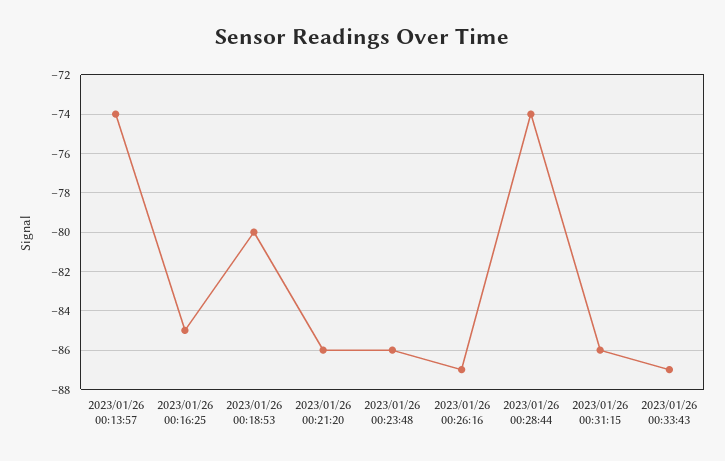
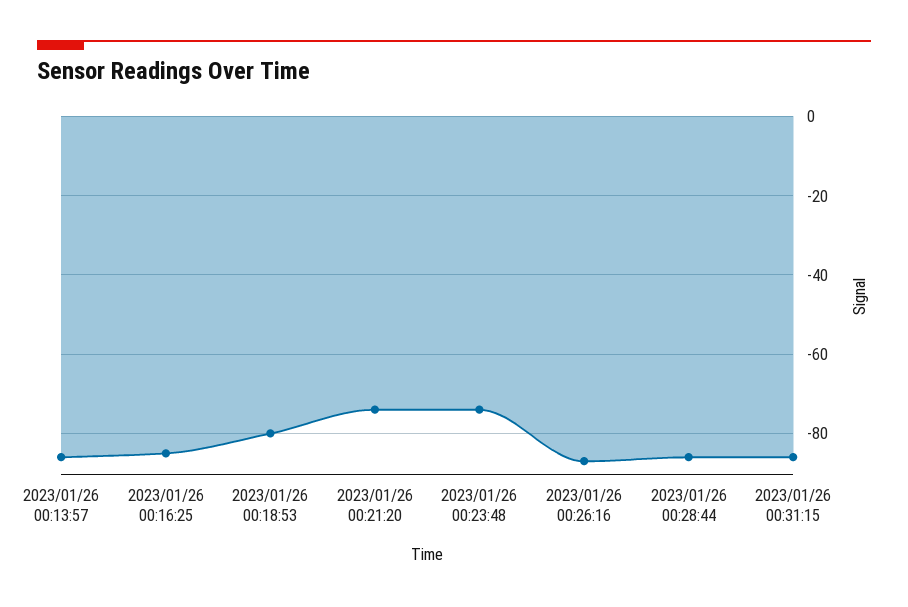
2023/01/26 00:13:57: -74 -> -85
2023/01/26 00:21:20: -86 -> -75
2023/01/26 00:23:48: -86 -> -75
2023/01/26 00:28:44: -74 -> -85
2023/01/26 00:33:43: -87 -> none

